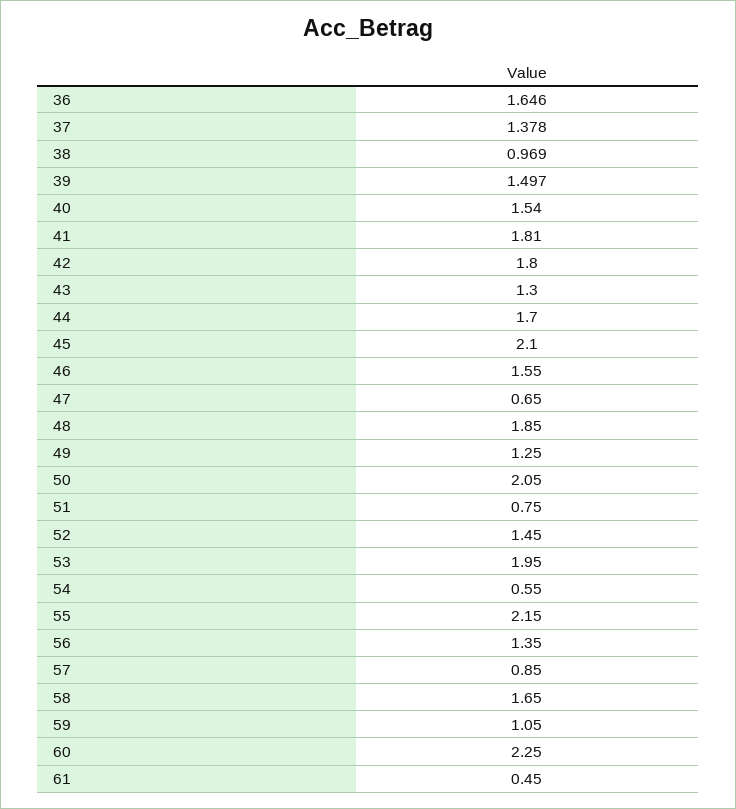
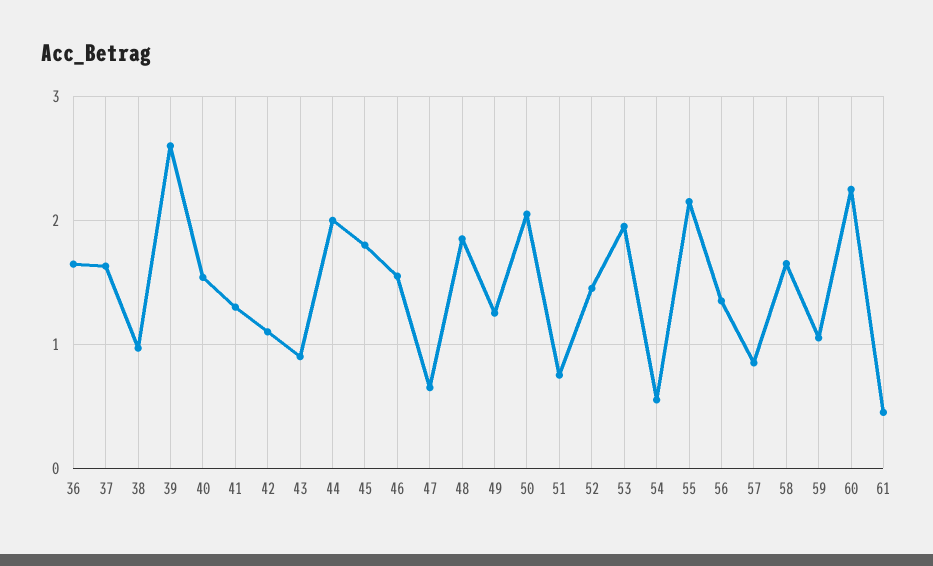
37: 1.378 -> 1.6
39: 1.497 -> 2.6
41: 1.81 -> 1.3
42: 1.8 -> 1.1
43: 1.3 -> 0.9
44: 1.7 -> 2
45: 2.1 -> 1.8

